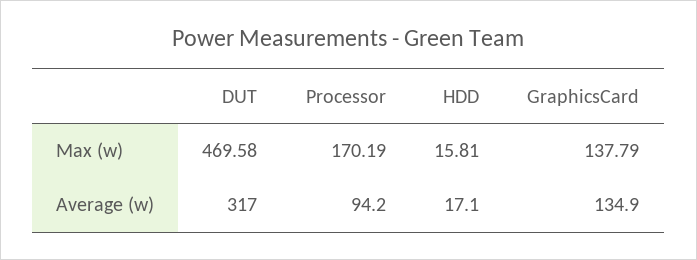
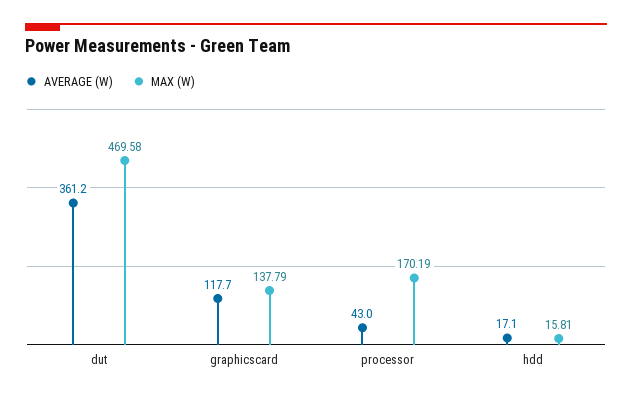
Average (w), DUT: 317 -> 361.2
Average (w), Processor: 94.2 -> 43
Average (w), GraphicsCard: 134.9 -> 117.7

